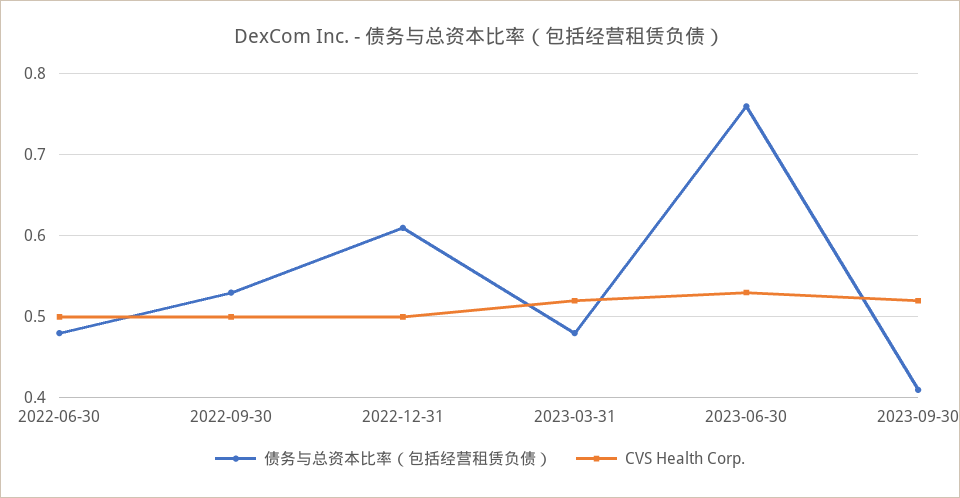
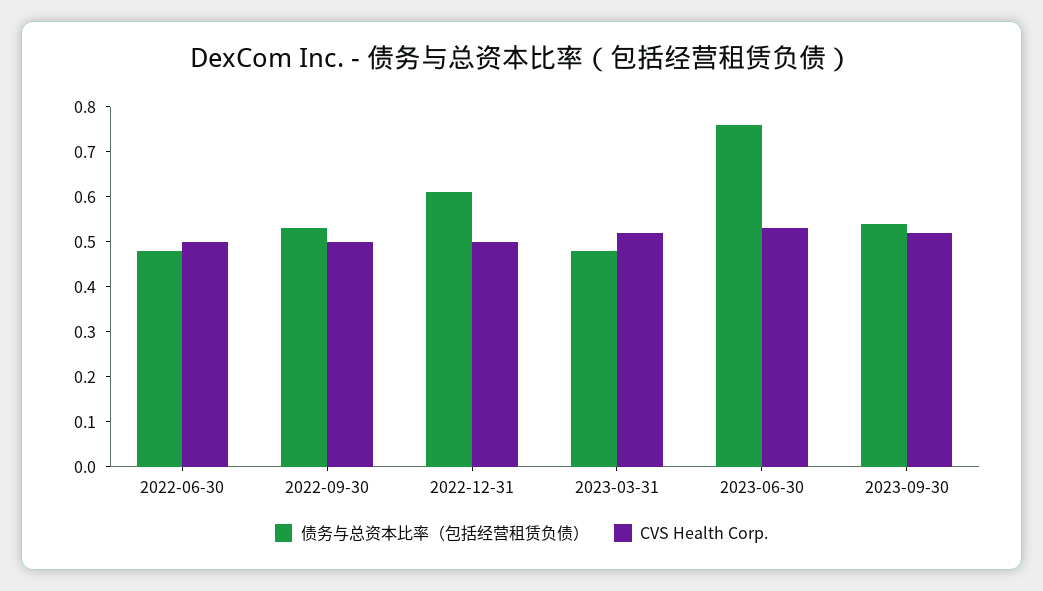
债务与总资本比率（包括经营租赁负债）, 2023-09-30: 0.41 -> 0.55

